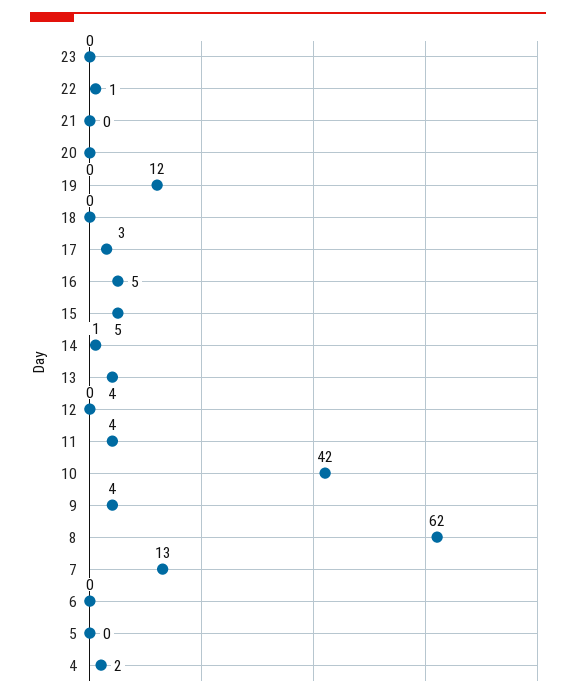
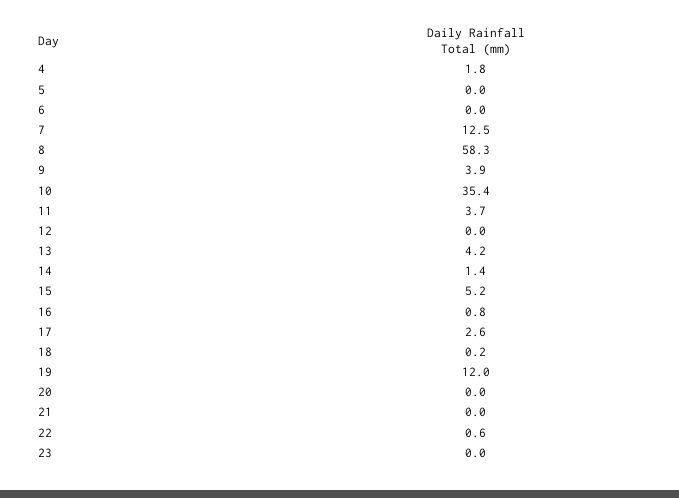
16: 5 -> 0.8
10: 42 -> 35.4
8: 62 -> 58.3

